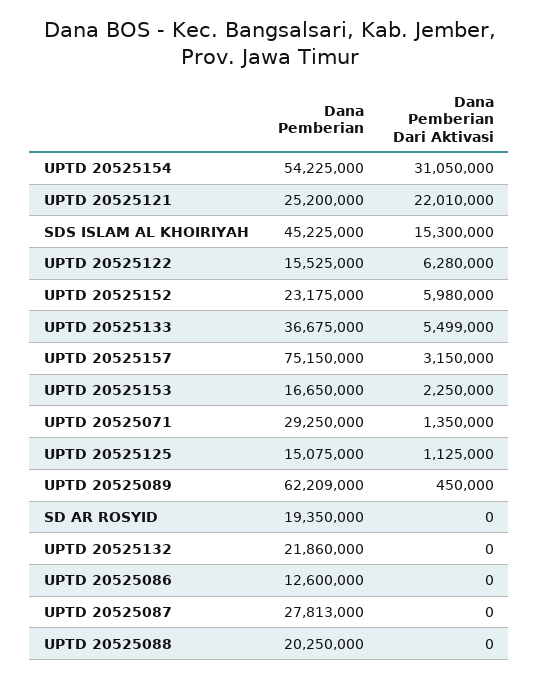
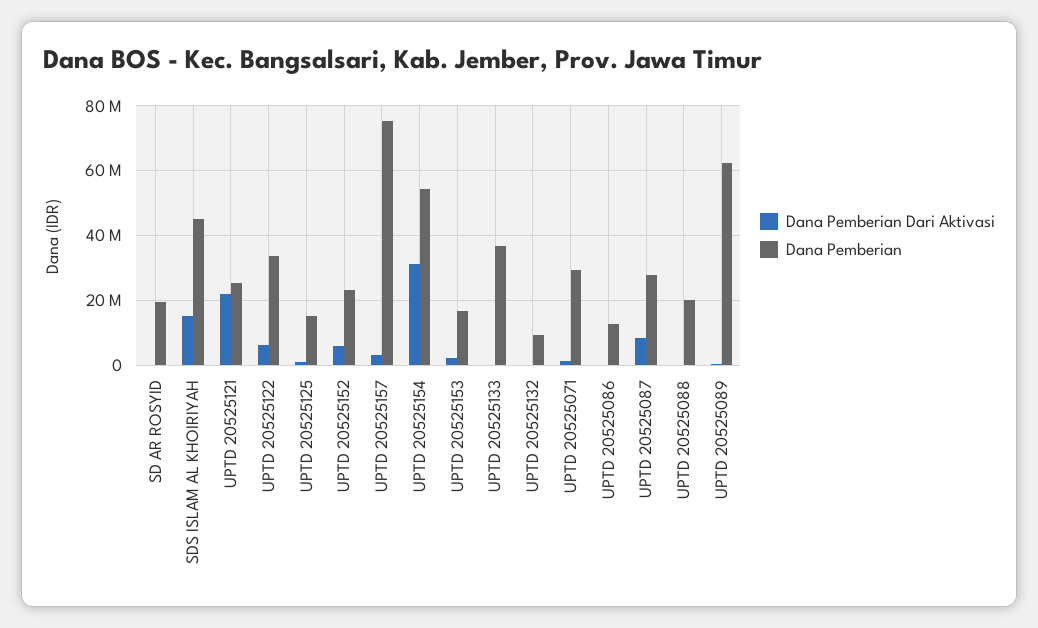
Dana Pemberian, UPTD 20525122: 15525000 -> 34000000
Dana Pemberian Dari Aktivasi, UPTD 20525133: 5499000 -> 0
Dana Pemberian, UPTD 20525132: 21860000 -> 10000000
Dana Pemberian Dari Aktivasi, UPTD 20525087: 0 -> 8000000

